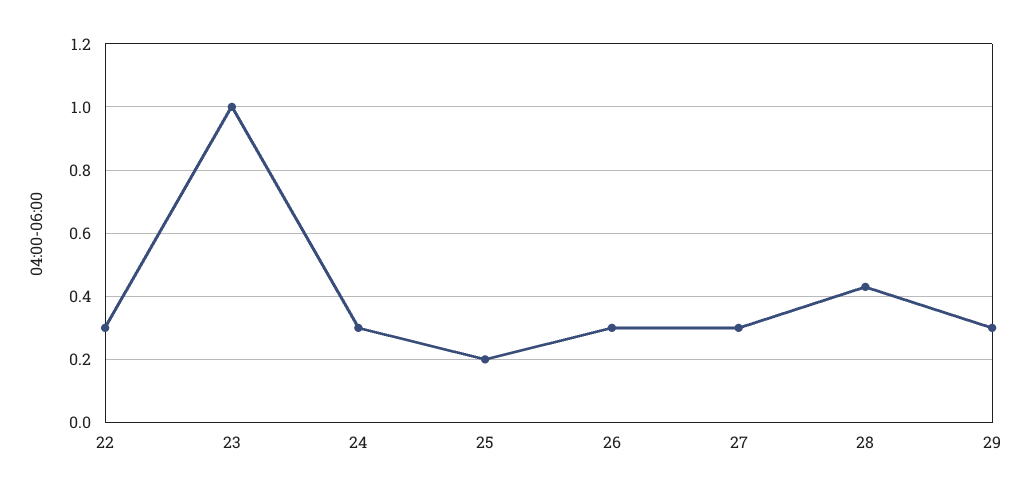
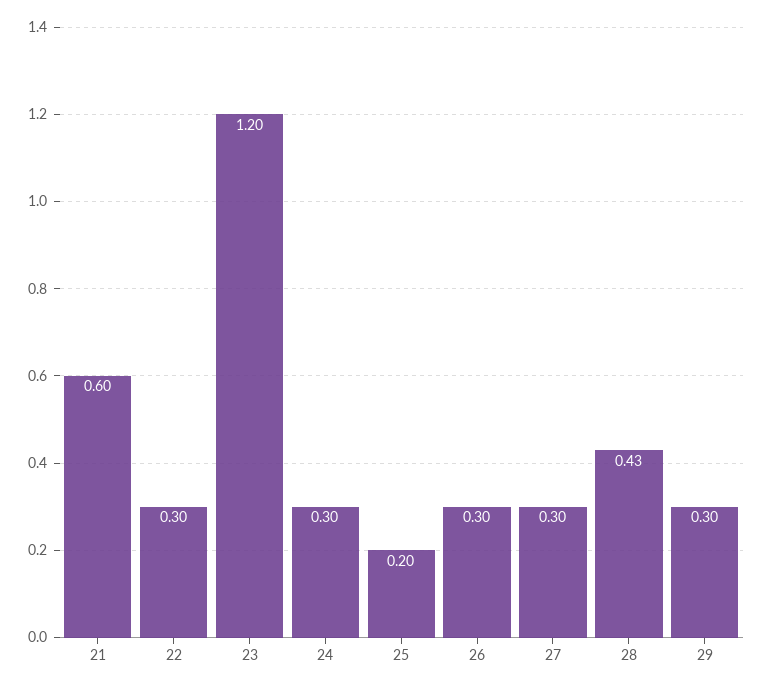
23: 1 -> 1.2
21: none -> 0.6

